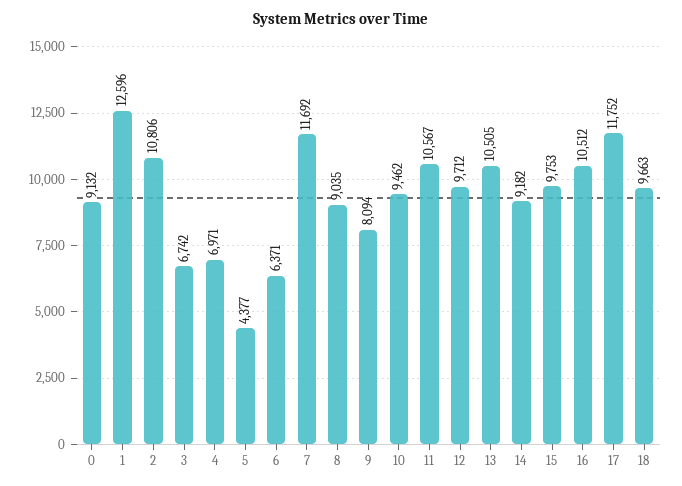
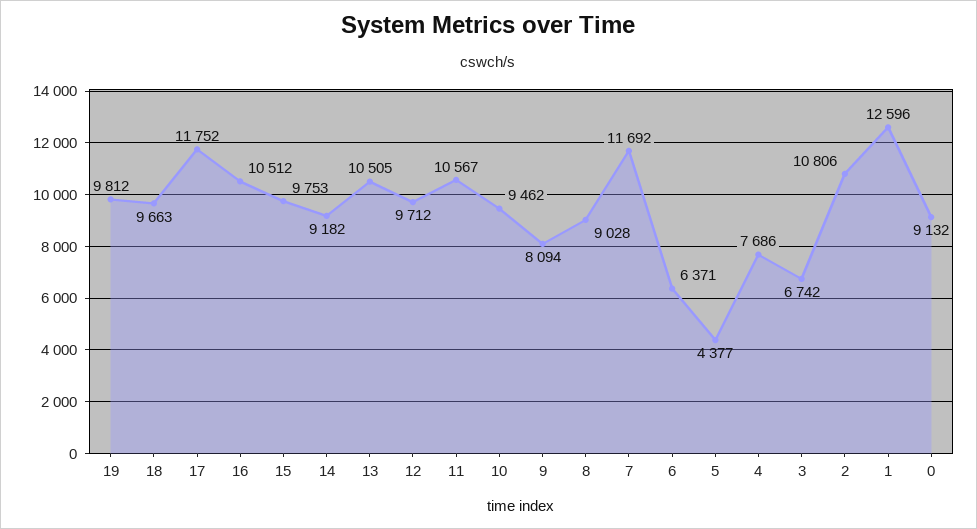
4: 6971 -> 7686
8: 9035 -> 9028
19: none -> 9812

